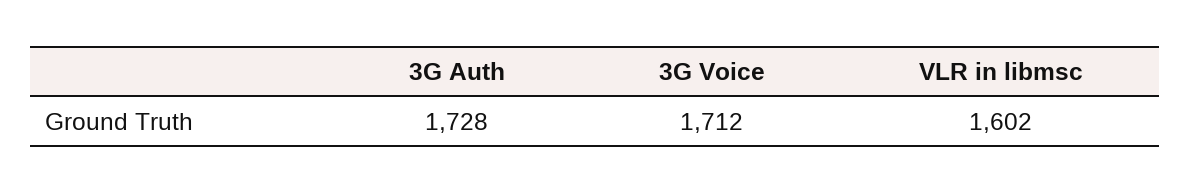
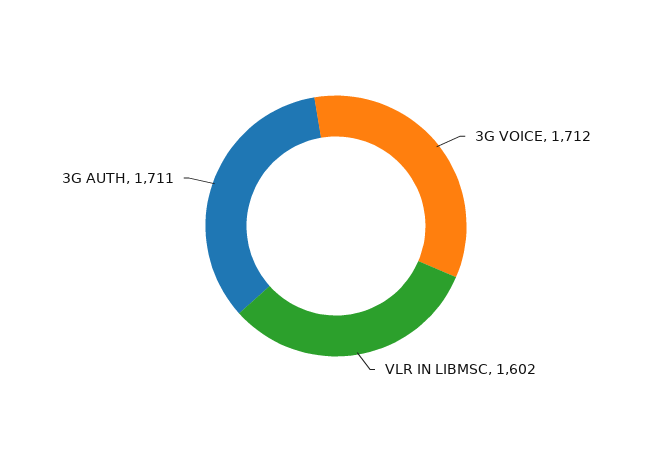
3G Auth: 1728 -> 1711

